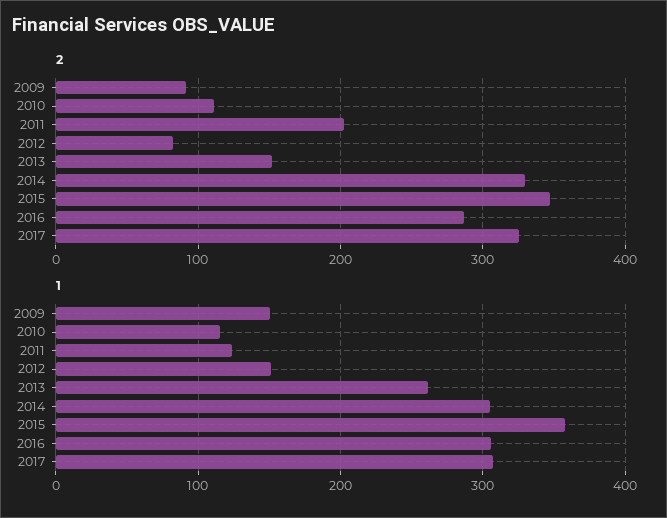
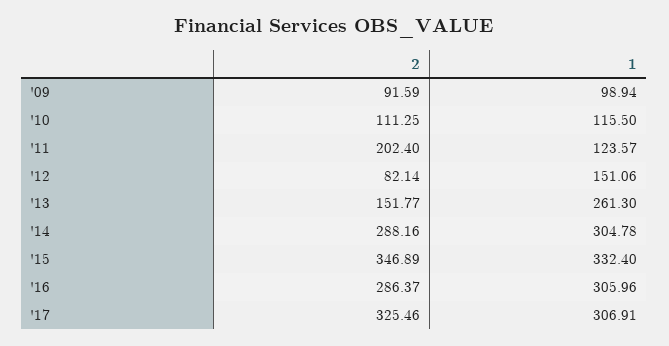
2, 2014: 330 -> 288.16
1, 2009: 150 -> 98.94
1, 2015: 360 -> 332.4

